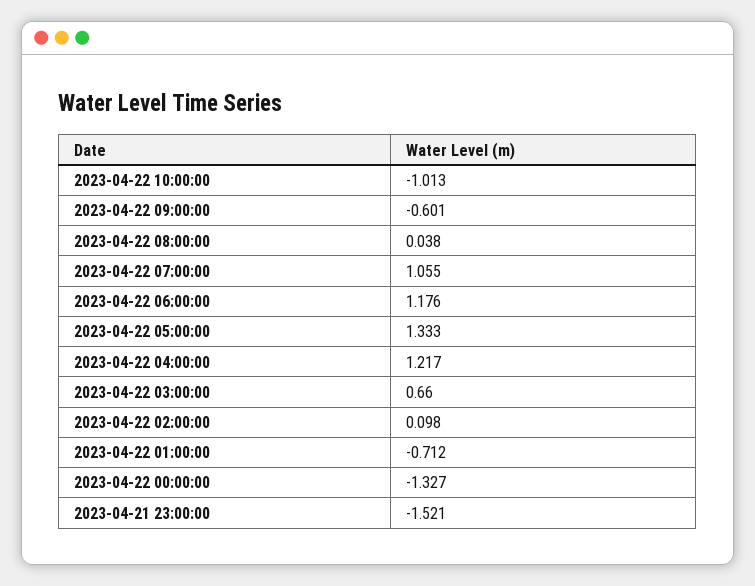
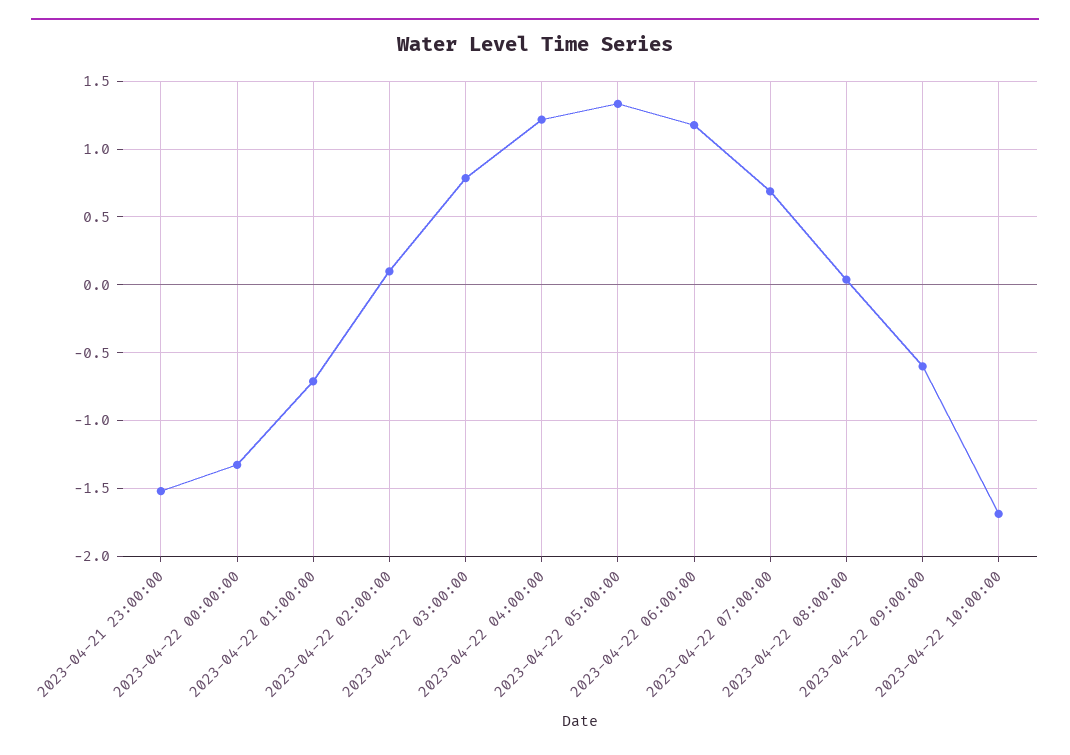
2023-04-22 10:00:00: -1.013 -> -1.7
2023-04-22 07:00:00: 1.055 -> 0.7
2023-04-22 03:00:00: 0.66 -> 0.8

